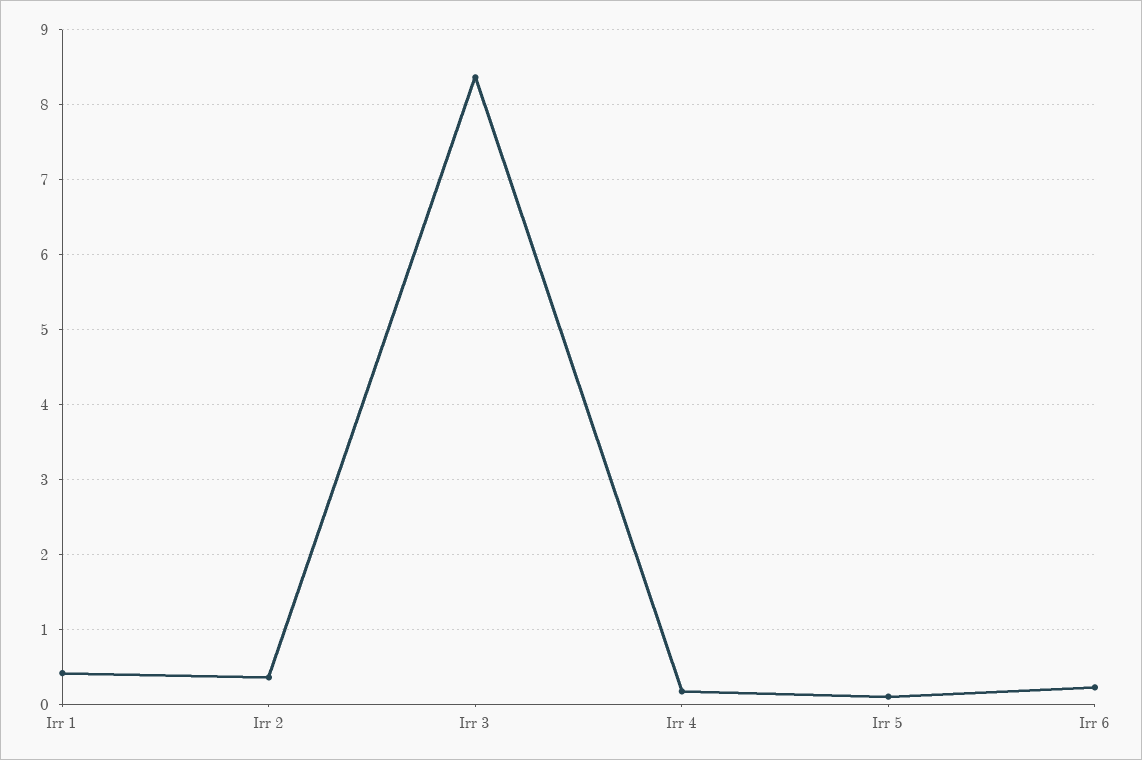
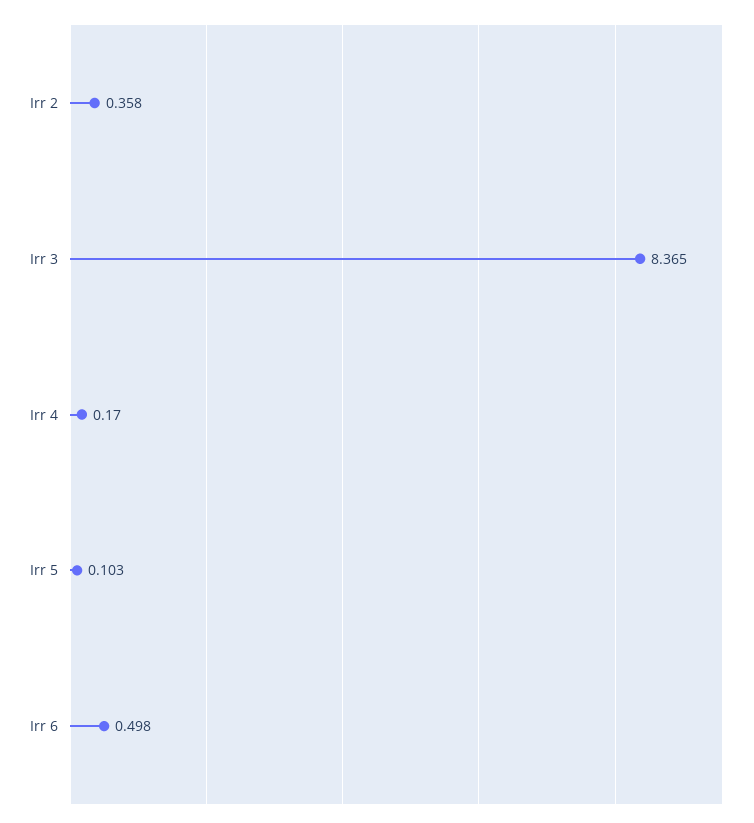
Irr 1: 0.4 -> none
Irr 6: 0.2 -> 0.498

